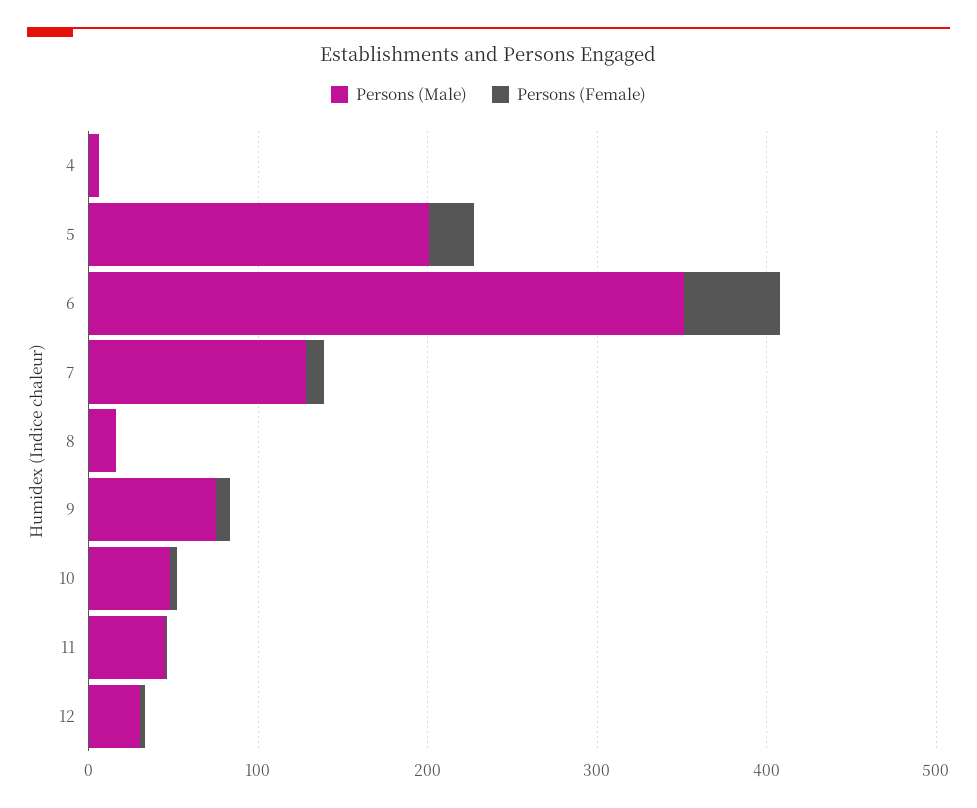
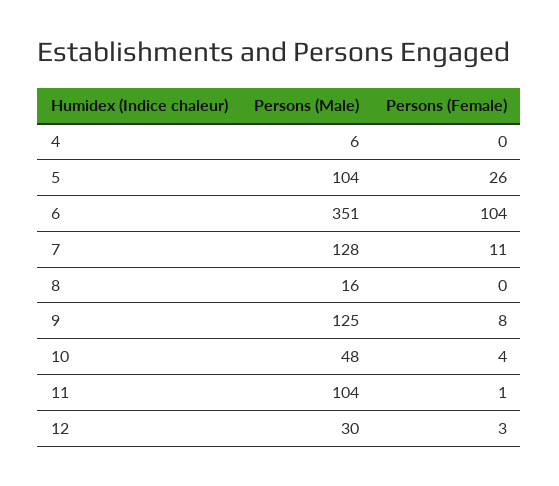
Persons (Male), 5: 200 -> 104
Persons (Female), 6: 60 -> 104
Persons (Male), 9: 80 -> 125
Persons (Male), 11: 40 -> 104

